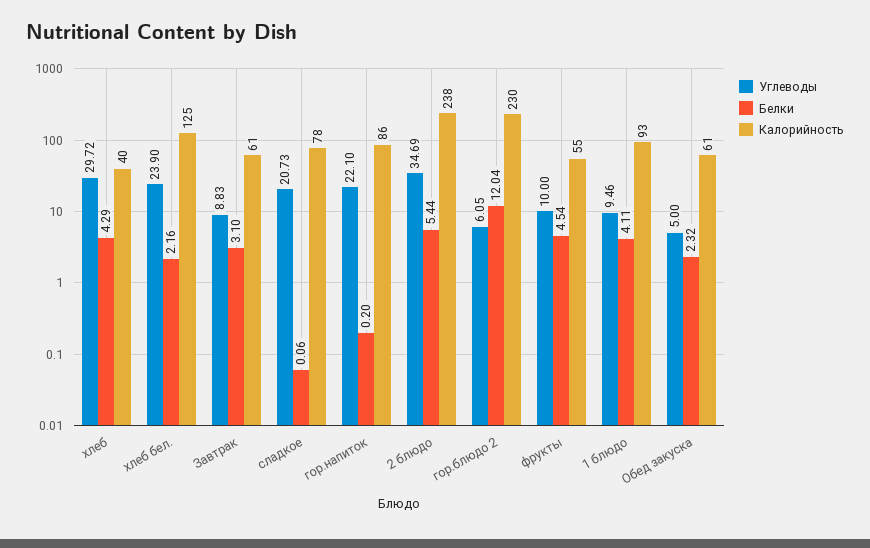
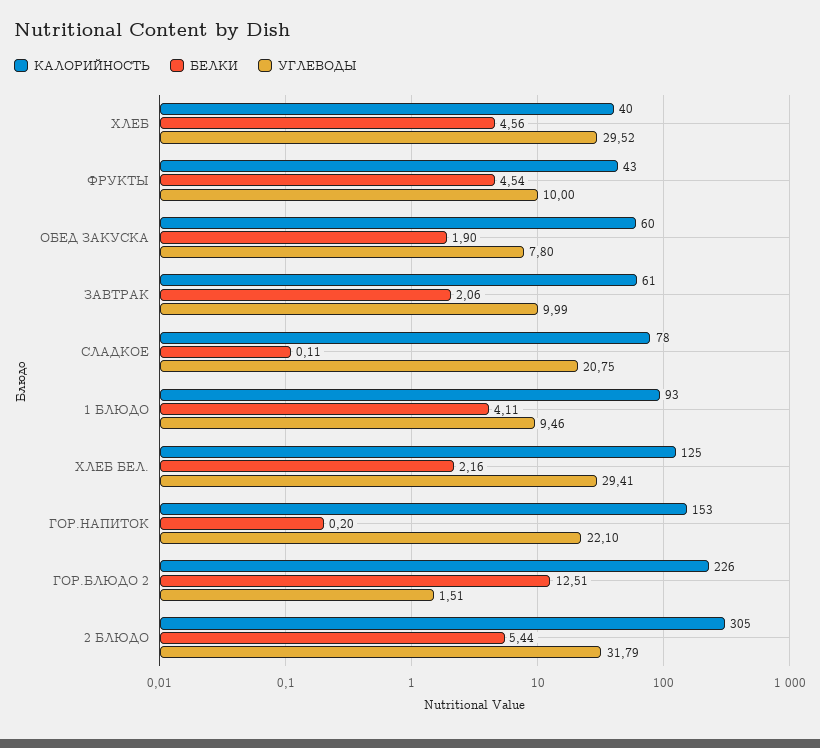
Углеводы, хлеб: 29.72 -> 29.52
Белки, хлеб: 4.29 -> 4.56
Углеводы, хлеб бел.: 23.9 -> 29.41
Углеводы, Завтрак: 8.83 -> 9.99
Белки, Завтрак: 3.1 -> 2.06
Углеводы, сладкое: 20.73 -> 20.75
Белки, сладкое: 0.06 -> 0.11
Калорийность, гор.напиток: 86 -> 153
Углеводы, 2 блюдо: 34.69 -> 31.79
Калорийность, 2 блюдо: 238 -> 305
Углеводы, гор.блюдо 2: 6.05 -> 1.51
Белки, гор.блюдо 2: 12.04 -> 12.51
Калорийность, гор.блюдо 2: 230 -> 226
Калорийность, фрукты: 55 -> 43
Углеводы, Обед закуска: 5 -> 7.8
Белки, Обед закуска: 2.32 -> 1.9
Калорийность, Обед закуска: 61 -> 60

